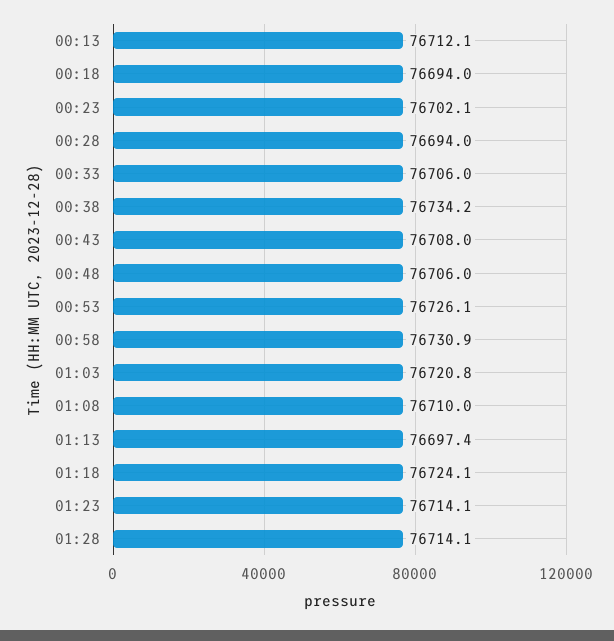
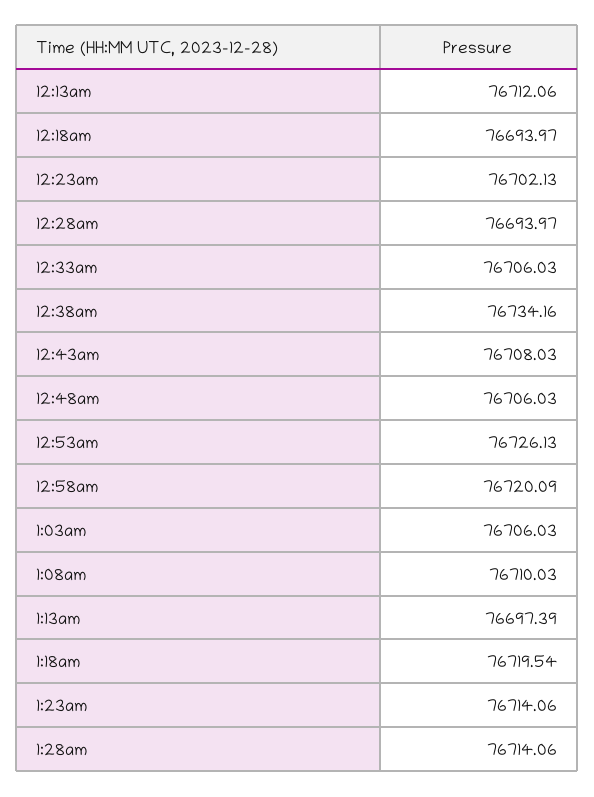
00:58: 76730.9 -> 76720.09
01:03: 76720.8 -> 76706.03
01:18: 76724.1 -> 76719.54

